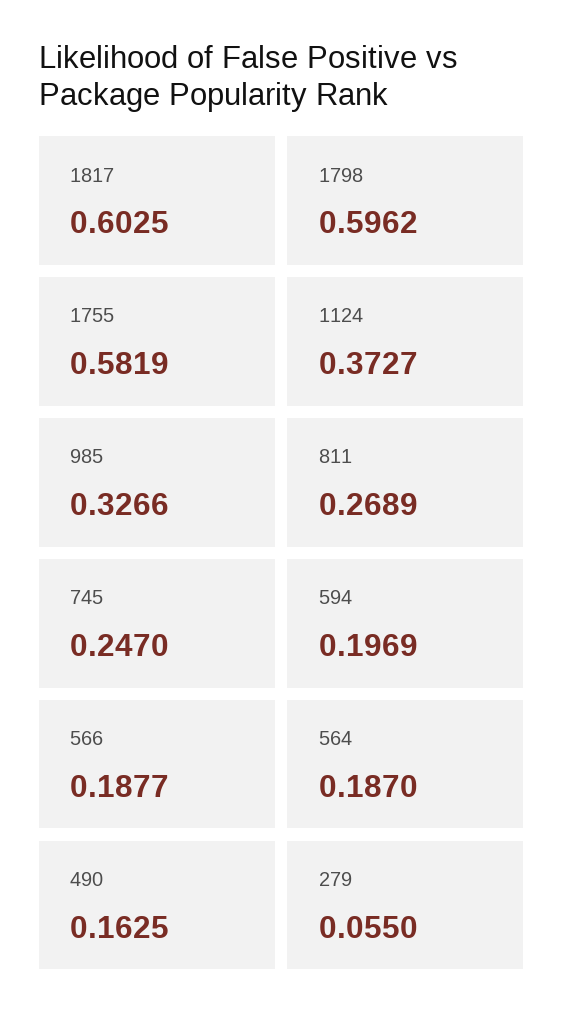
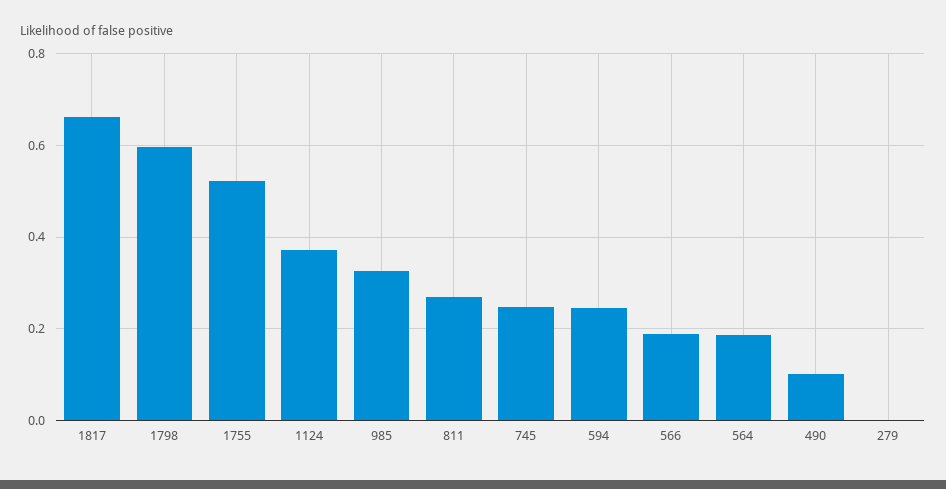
1817: 0.6025 -> 0.66
1755: 0.5819 -> 0.52
594: 0.1969 -> 0.24
490: 0.1625 -> 0.1
279: 0.055 -> 0

